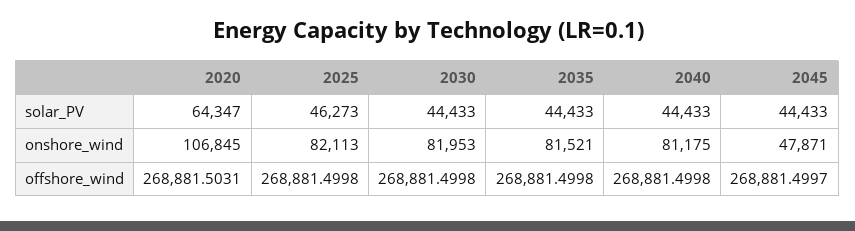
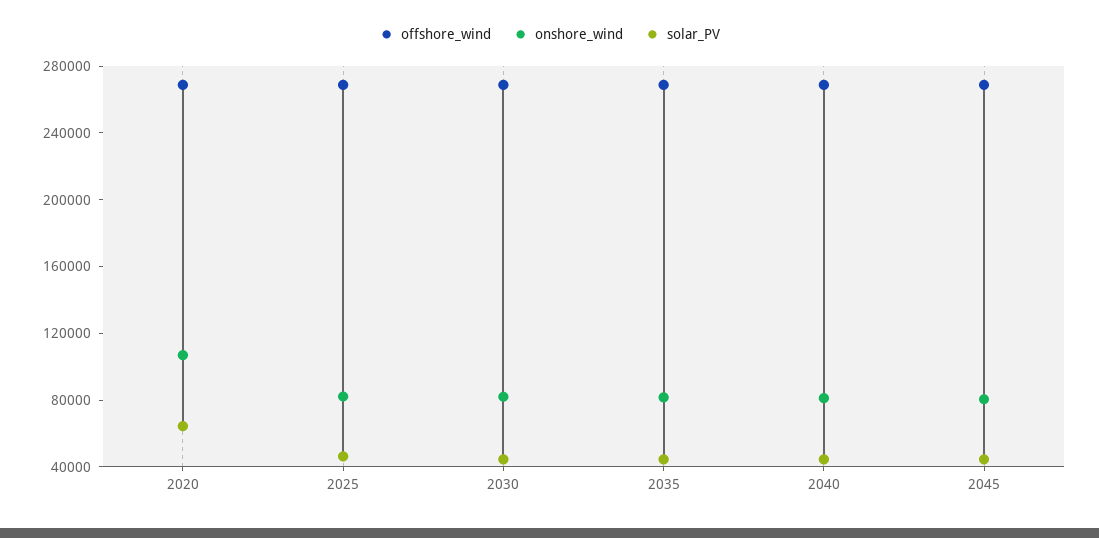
onshore_wind, 2045: 47871 -> 80000

